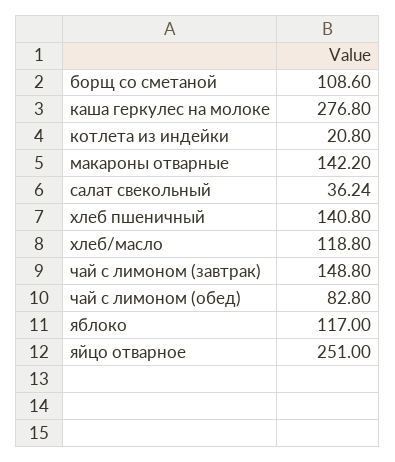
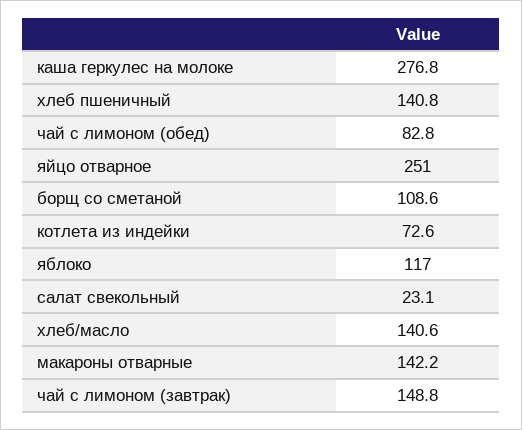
котлета из индейки: 20.8 -> 72.6
салат свекольный: 36.24 -> 23.1
хлеб/масло: 118.8 -> 140.6

